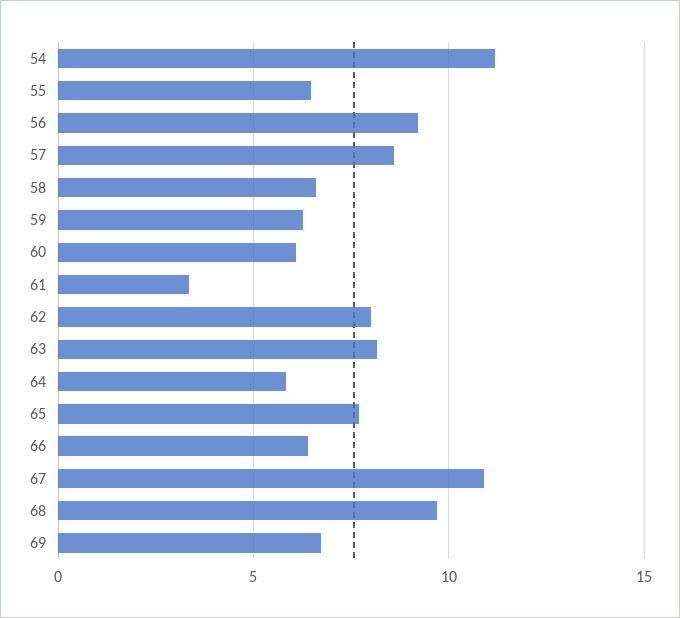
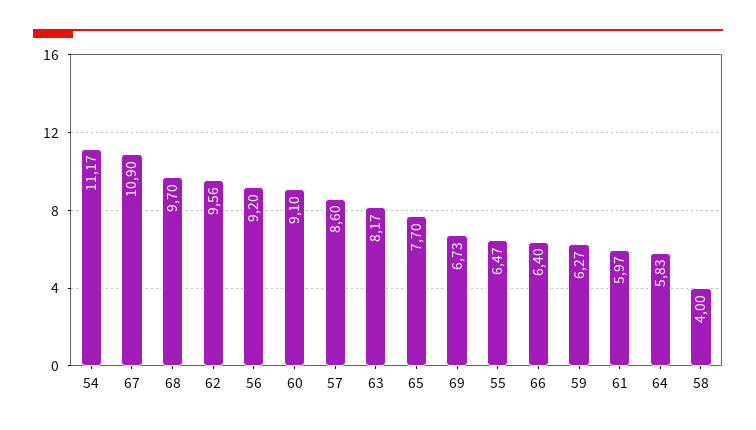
58: 6.5 -> 4
60: 6 -> 9.1
61: 3.5 -> 5.97
62: 8 -> 9.56

